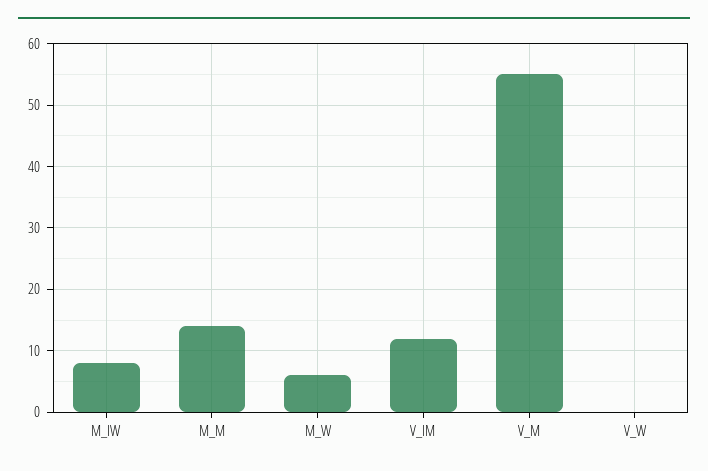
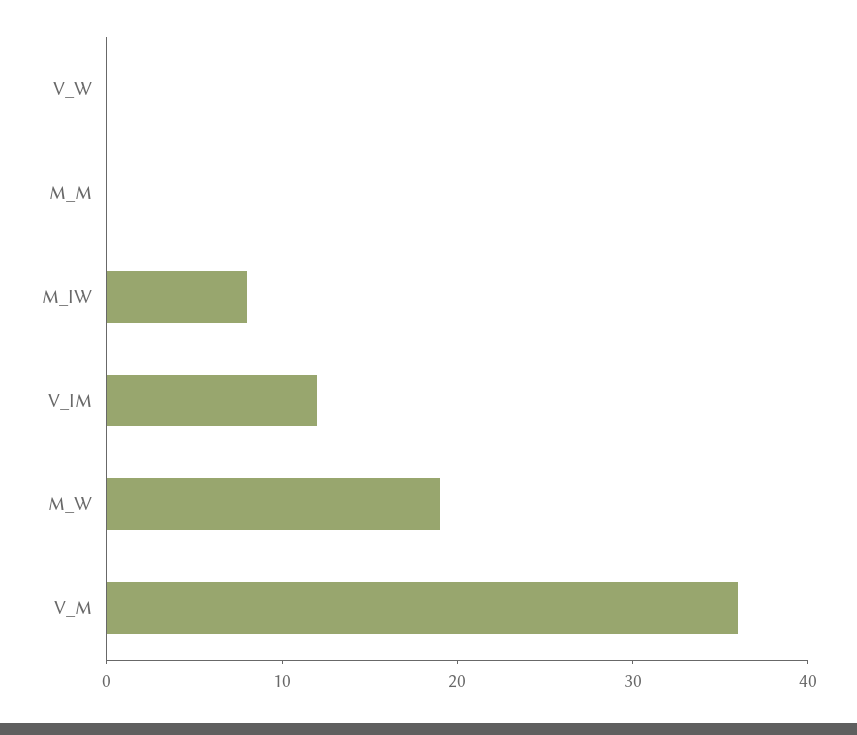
M_M: 14 -> 0
M_W: 6 -> 19
V_M: 55 -> 36

